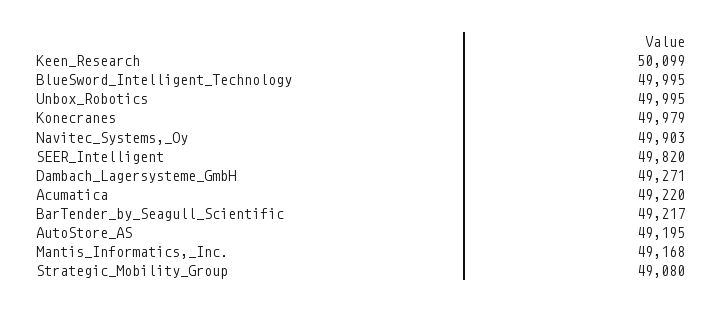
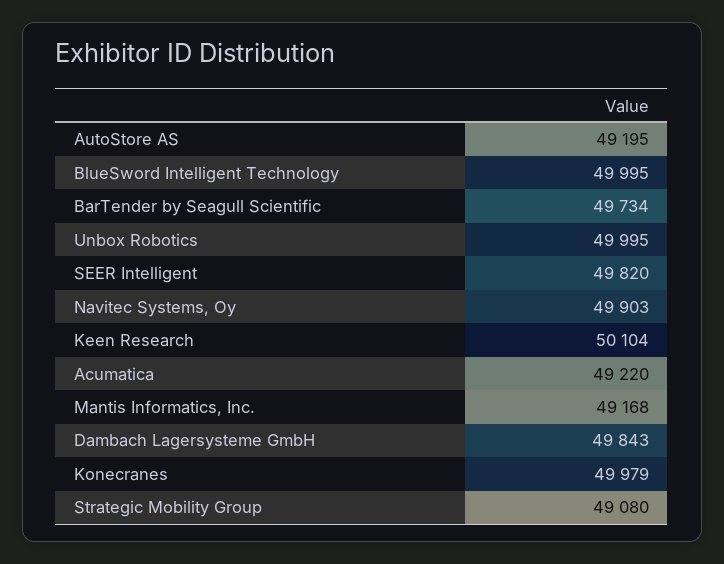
Keen_Research: 50099 -> 50104
Dambach_Lagersysteme_GmbH: 49271 -> 49843
BarTender_by_Seagull_Scientific: 49217 -> 49734

